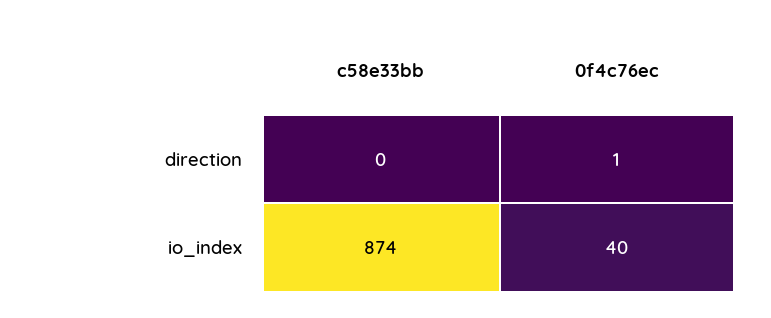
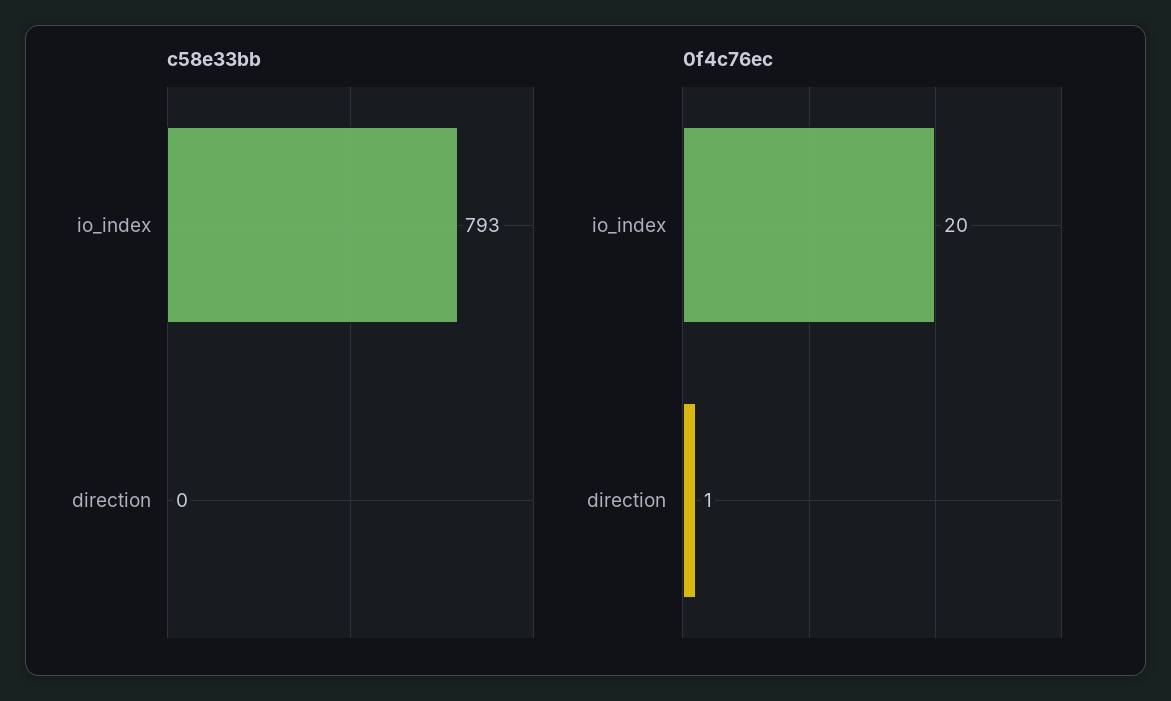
c58e33bb, io_index: 874 -> 793
0f4c76ec, io_index: 40 -> 20

